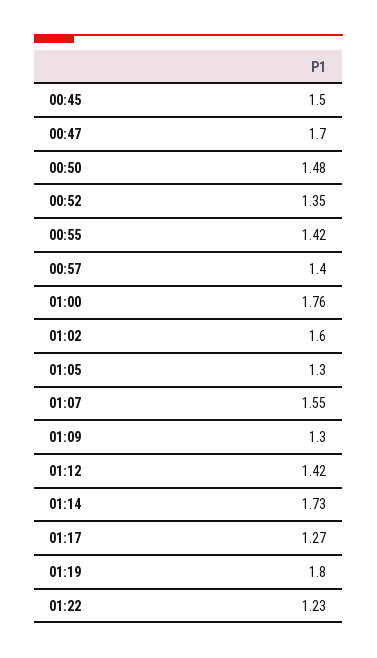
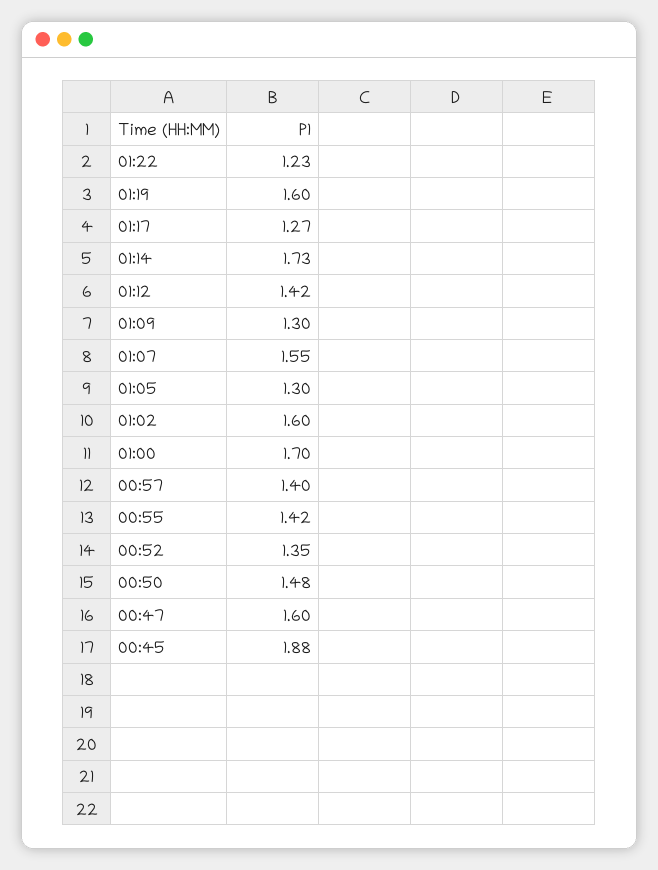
00:45: 1.5 -> 1.88
00:47: 1.7 -> 1.6
01:00: 1.76 -> 1.7
01:19: 1.8 -> 1.6

